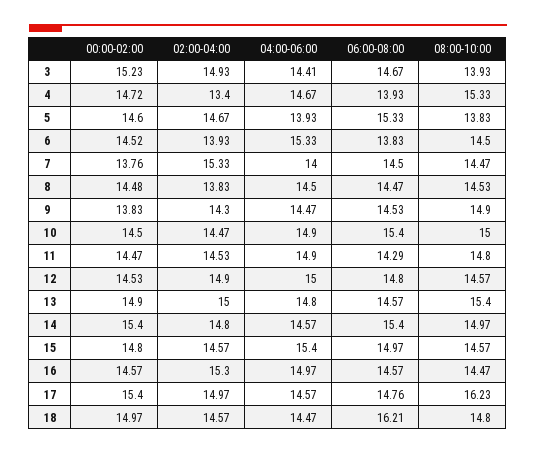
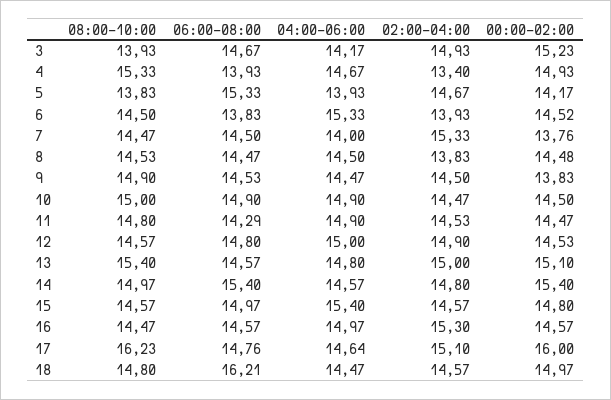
04:00-06:00, 3: 14.41 -> 14.17
00:00-02:00, 4: 14.72 -> 14.93
00:00-02:00, 5: 14.6 -> 14.17
02:00-04:00, 9: 14.3 -> 14.5
06:00-08:00, 10: 15.4 -> 14.9
00:00-02:00, 13: 14.9 -> 15.1
00:00-02:00, 17: 15.4 -> 16
02:00-04:00, 17: 14.97 -> 15.1
04:00-06:00, 17: 14.57 -> 14.64

